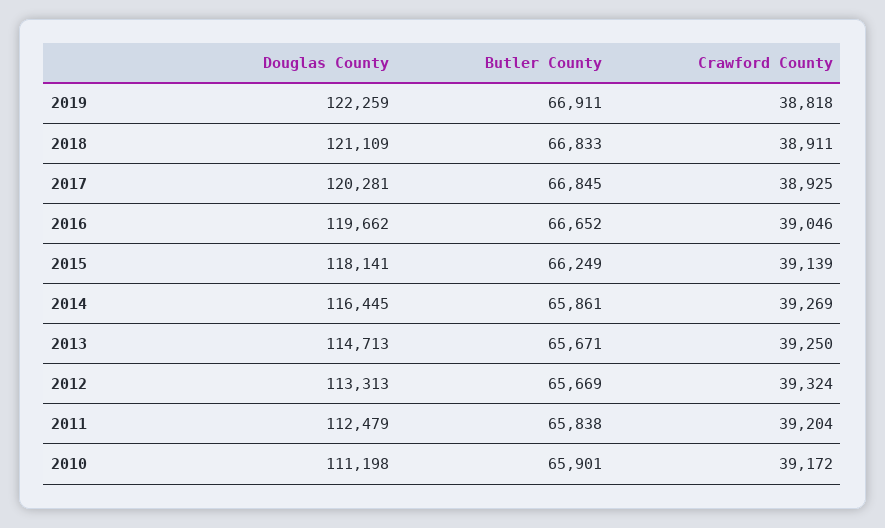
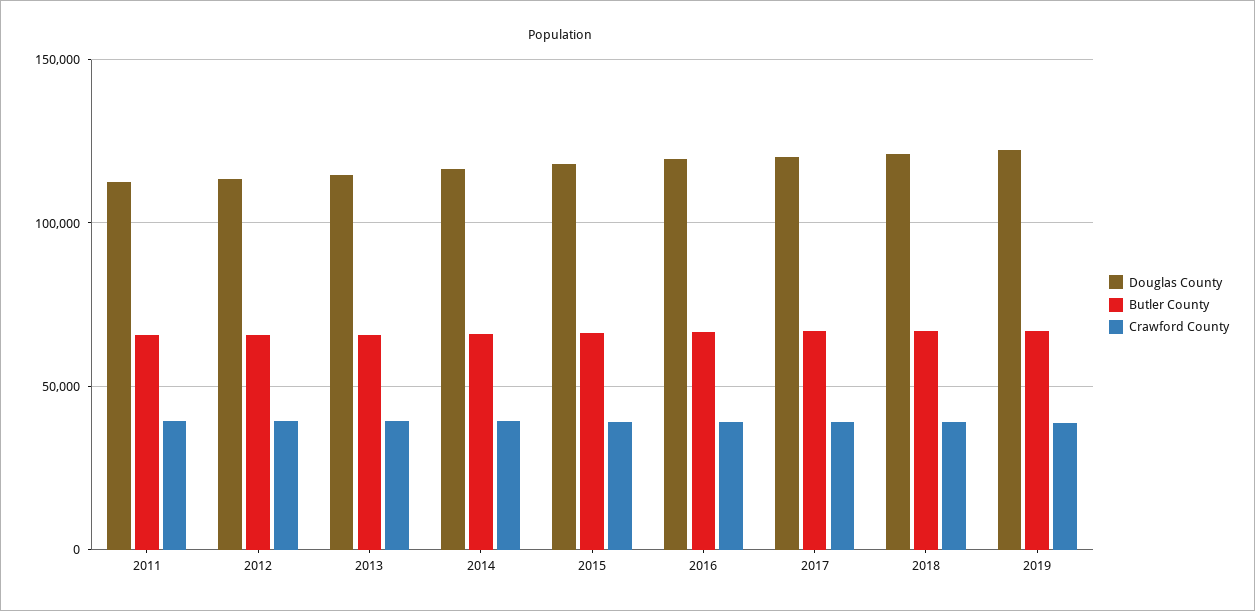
Douglas County, 2010: 111198 -> none
Butler County, 2010: 65901 -> none
Crawford County, 2010: 39172 -> none

